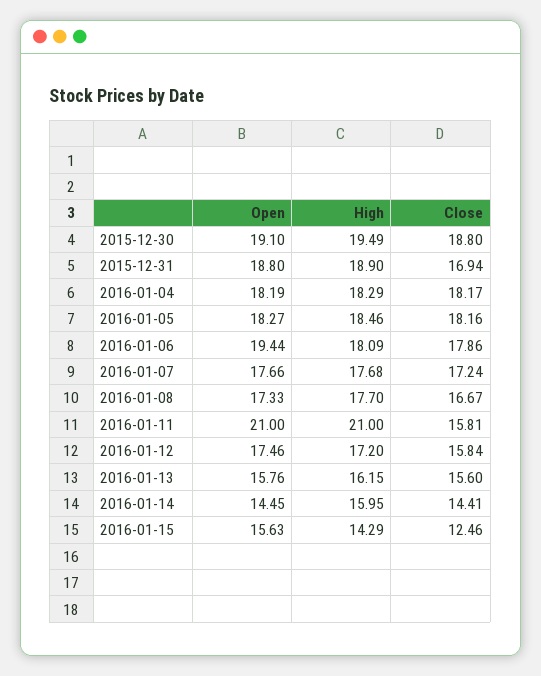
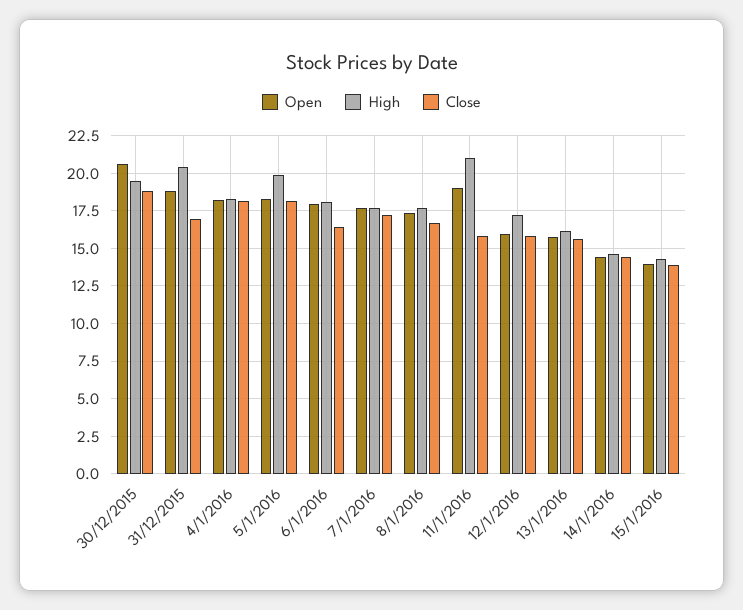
Open, 2015-12-30: 19.1 -> 20.5
High, 2015-12-31: 18.9 -> 20.5
High, 2016-01-05: 18.46 -> 20
Open, 2016-01-06: 19.44 -> 18
Close, 2016-01-06: 17.86 -> 16.5
Open, 2016-01-11: 21 -> 19
Open, 2016-01-12: 17.46 -> 16
High, 2016-01-14: 15.95 -> 14.5
Open, 2016-01-15: 15.63 -> 14
Close, 2016-01-15: 12.46 -> 14

